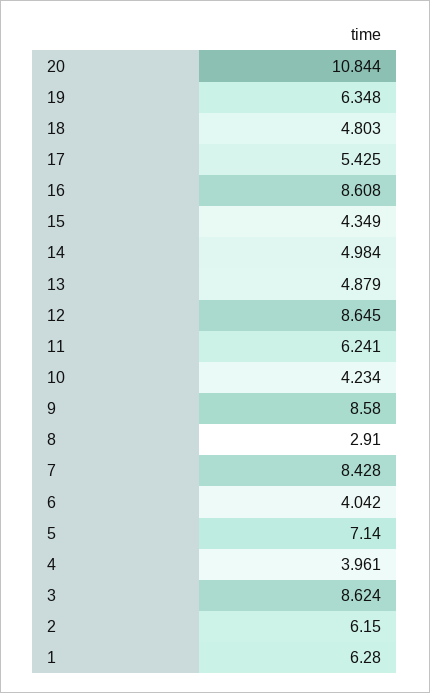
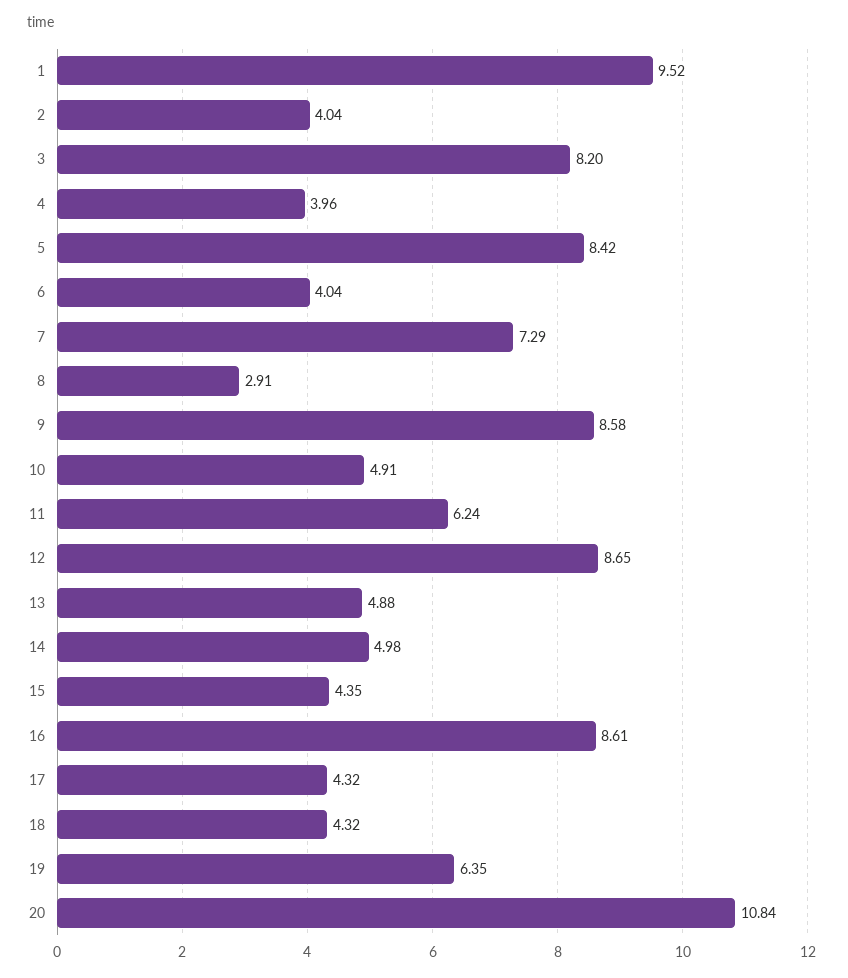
18: 4.803 -> 4.32
17: 5.425 -> 4.32
10: 4.234 -> 4.91
7: 8.428 -> 7.29
5: 7.14 -> 8.42
3: 8.624 -> 8.2
2: 6.15 -> 4.04
1: 6.28 -> 9.52

